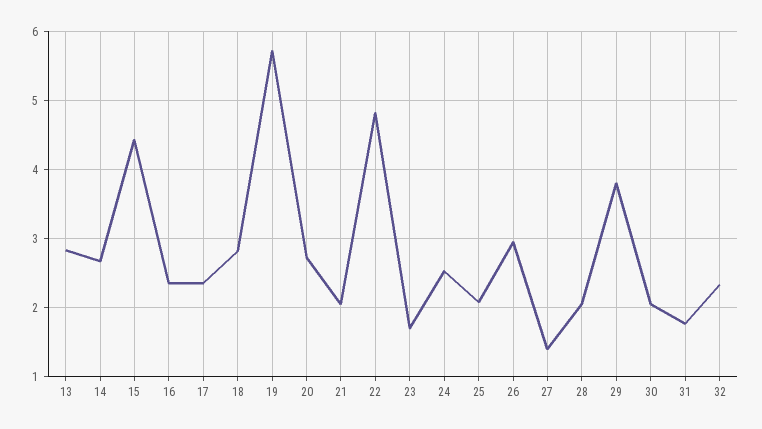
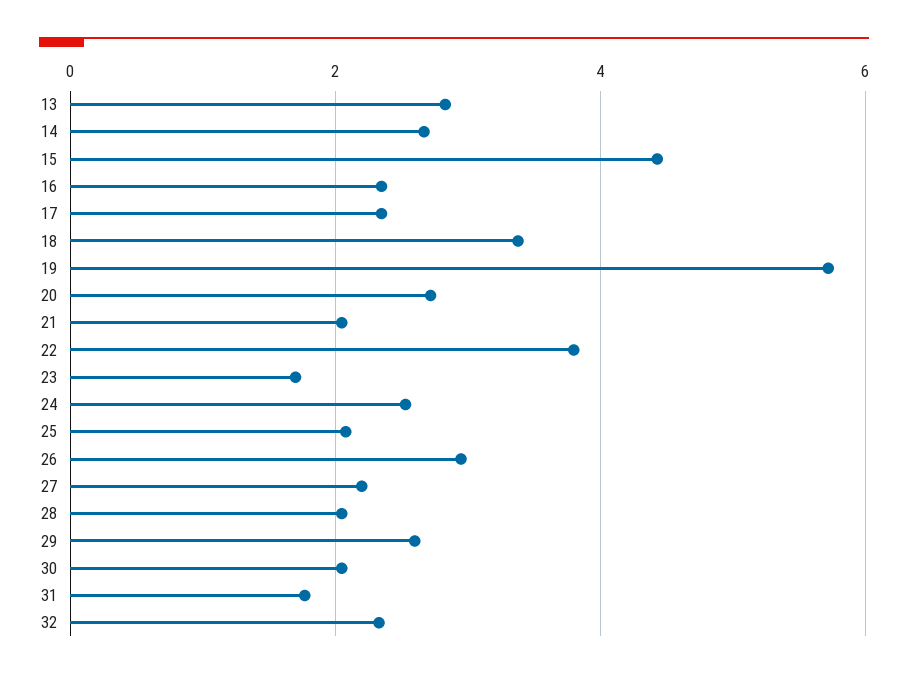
18: 2.8 -> 3.4
22: 4.8 -> 3.8
27: 1.4 -> 2.2
29: 3.8 -> 2.6

